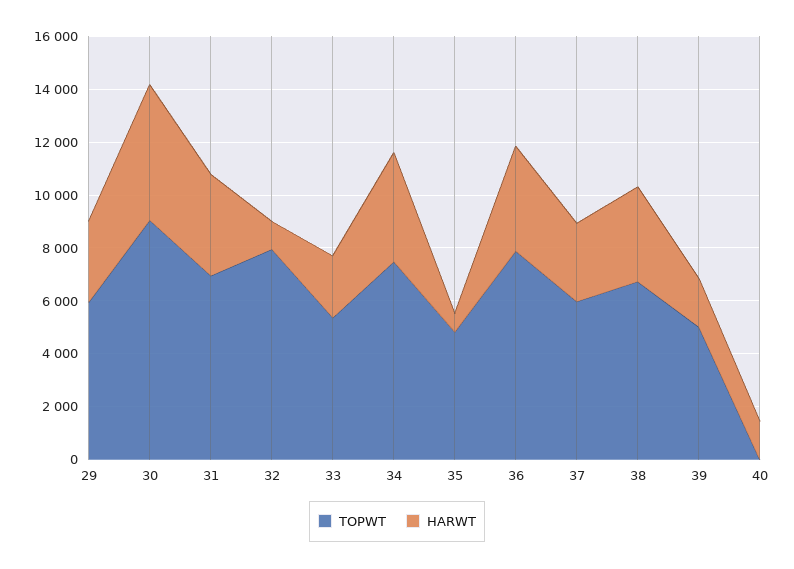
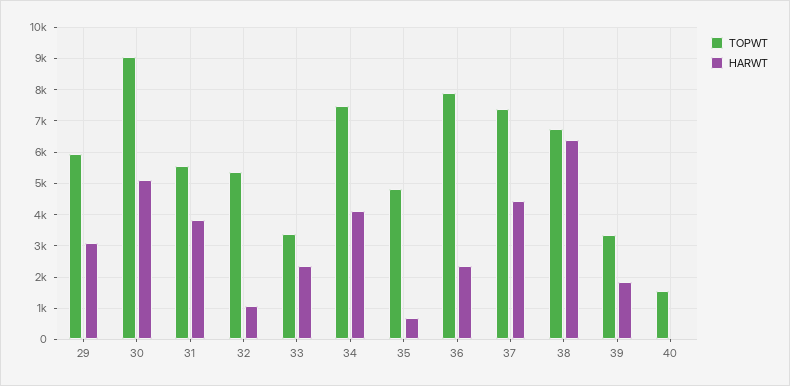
TOPWT, 31: 7000 -> 5600
TOPWT, 32: 8000 -> 5400
TOPWT, 33: 5500 -> 3400
HARWT, 36: 4000 -> 2400
TOPWT, 37: 6000 -> 7400
HARWT, 37: 3000 -> 4400
HARWT, 38: 3500 -> 6400
TOPWT, 39: 5000 -> 3400
TOPWT, 40: 0 -> 1600
HARWT, 40: 1500 -> 0

